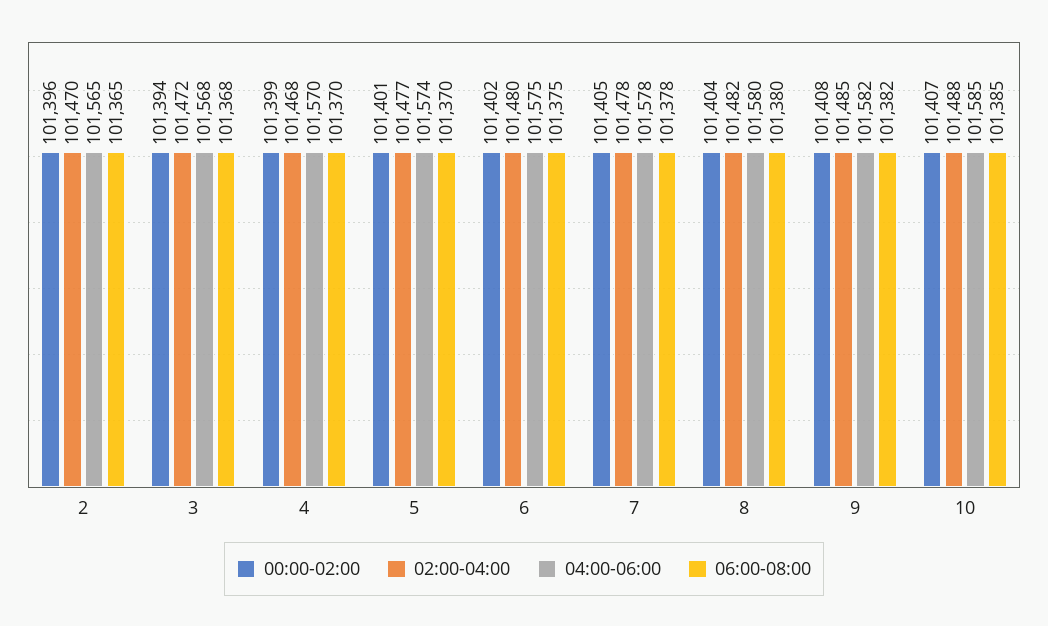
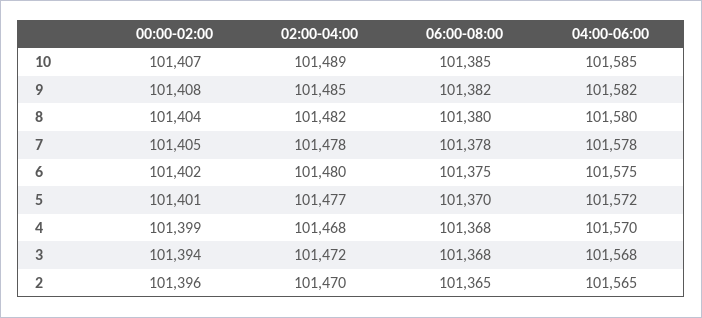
06:00-08:00, 4: 101370 -> 101368
04:00-06:00, 5: 101574 -> 101572
02:00-04:00, 10: 101488 -> 101489

